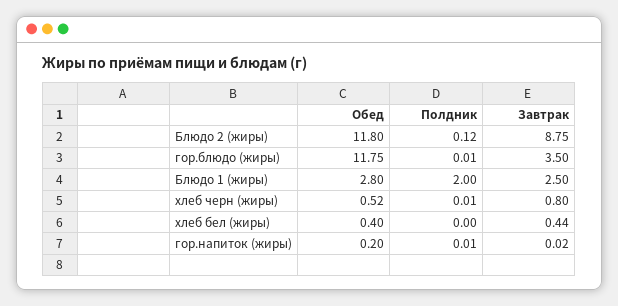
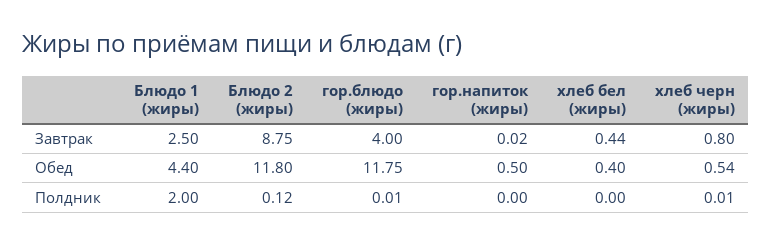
Завтрак, гор.блюдо (жиры): 3.5 -> 4
Обед, Блюдо 1 (жиры): 2.8 -> 4.4
Обед, хлеб черн (жиры): 0.52 -> 0.54
Обед, гор.напиток (жиры): 0.2 -> 0.5
Полдник, гор.напиток (жиры): 0.01 -> 0

